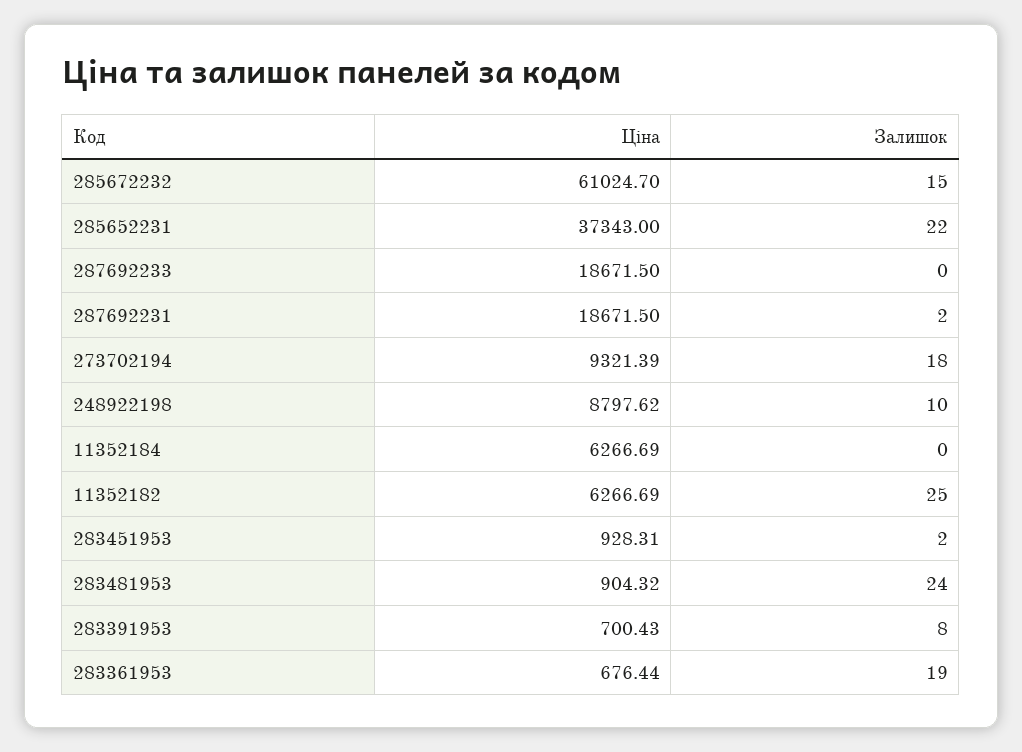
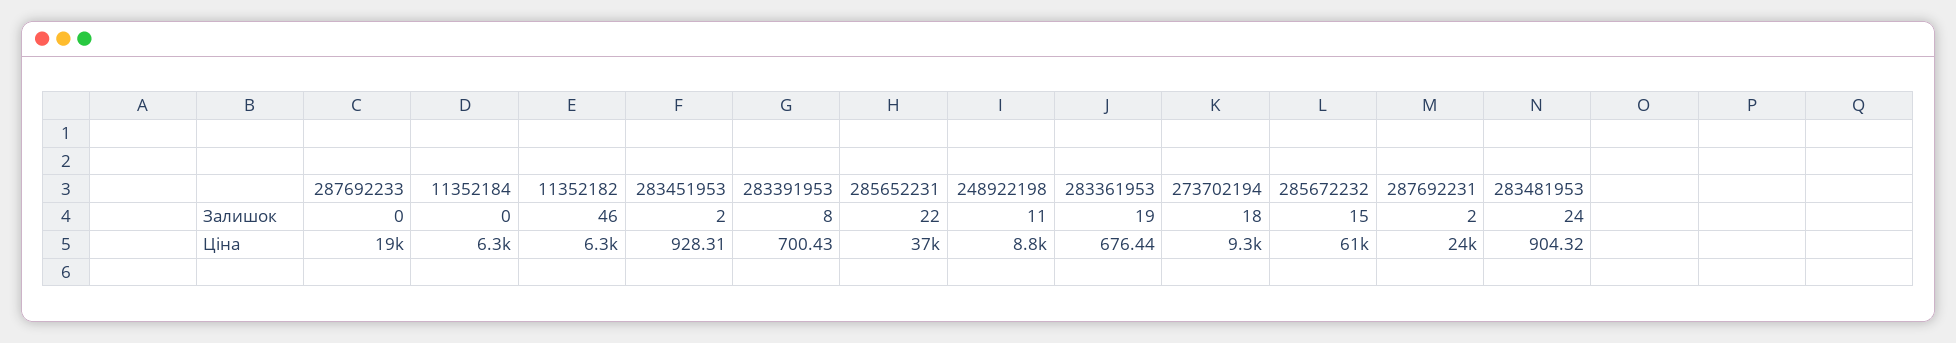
Ціна, 287692231: 18671.5 -> 24000
Залишок, 248922198: 10 -> 11
Залишок, 11352182: 25 -> 46

